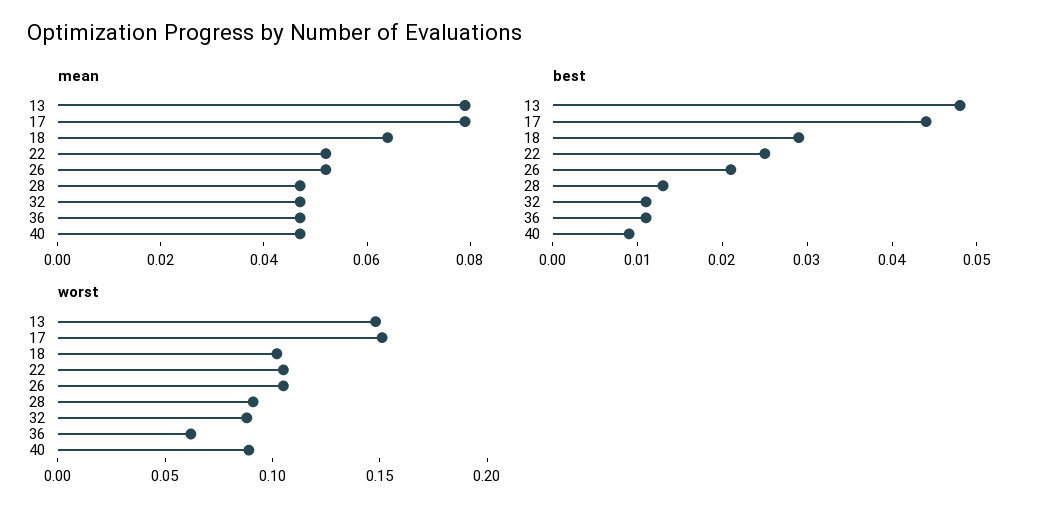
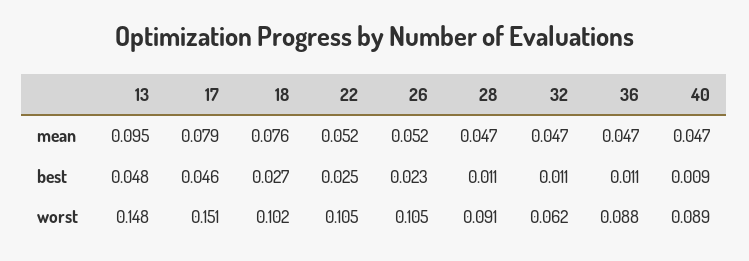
mean, 13: 0.08 -> 0.095
mean, 18: 0.065 -> 0.076
best, 17: 0.044 -> 0.046
best, 18: 0.029 -> 0.027
best, 26: 0.021 -> 0.023
best, 28: 0.013 -> 0.011
worst, 32: 0.09 -> 0.062
worst, 36: 0.06 -> 0.088

